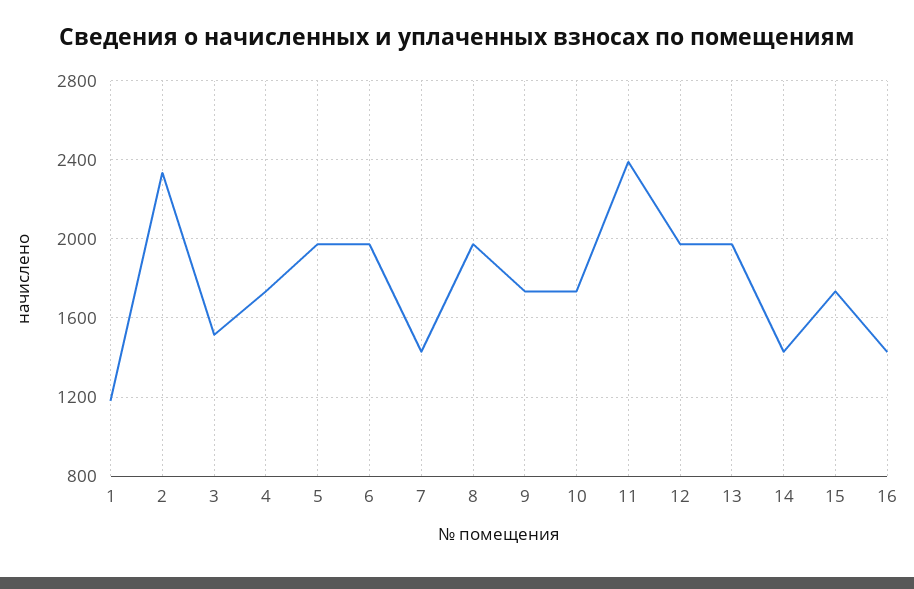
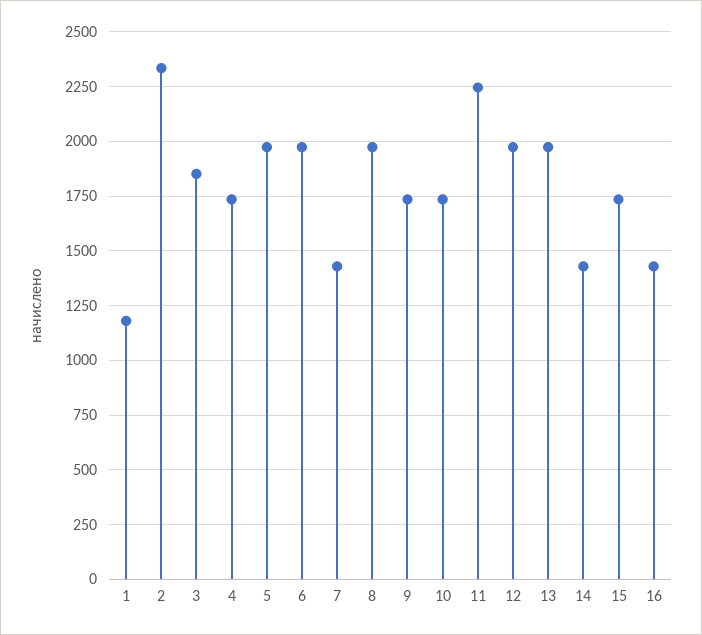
3: 1500 -> 1850
11: 2400 -> 2250

